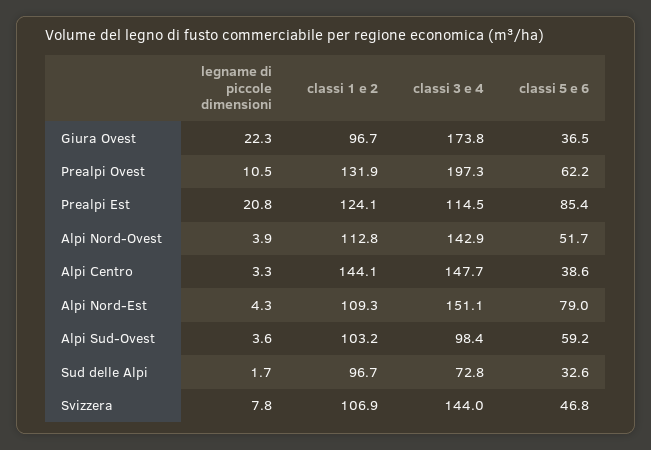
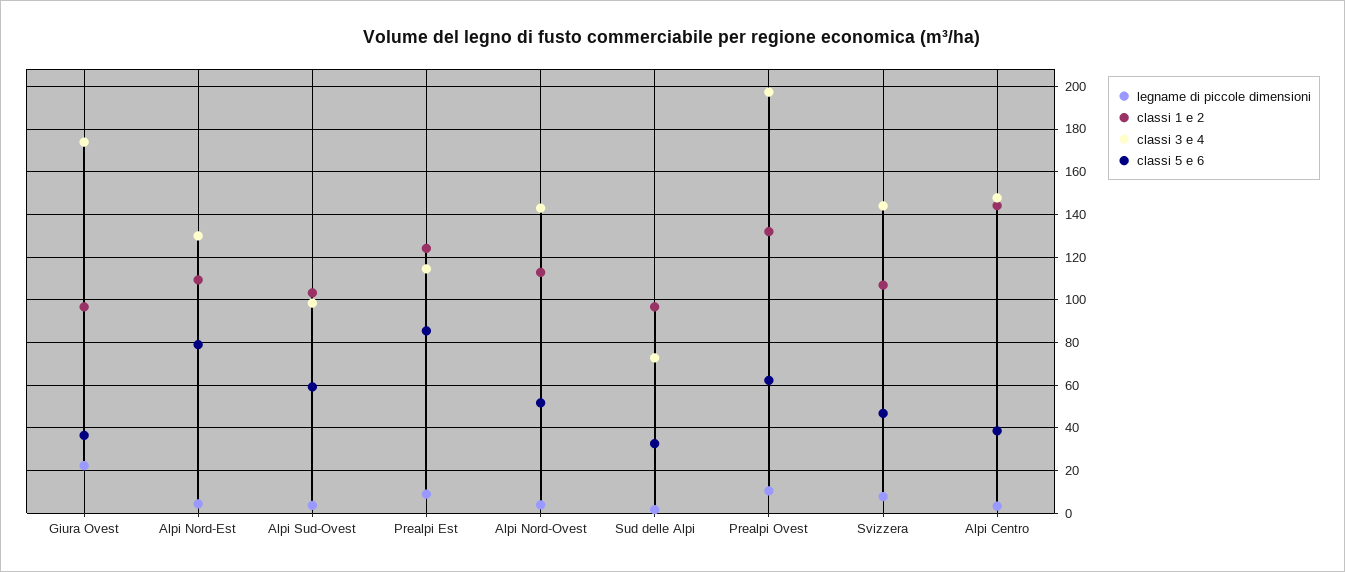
legname di piccole dimensioni, Prealpi Est: 20.8 -> 10
classi 3 e 4, Alpi Nord-Est: 151.1 -> 130

